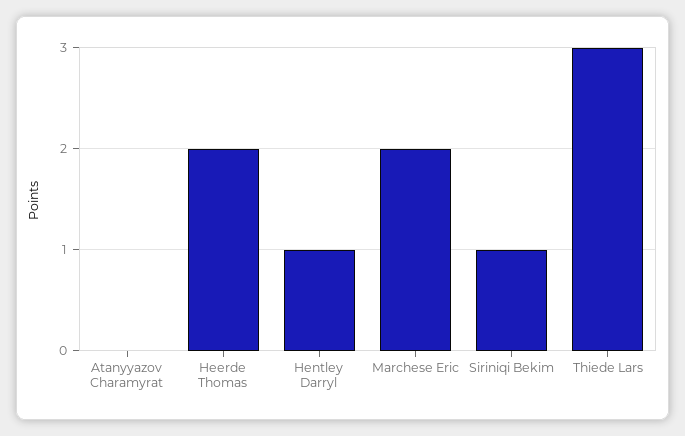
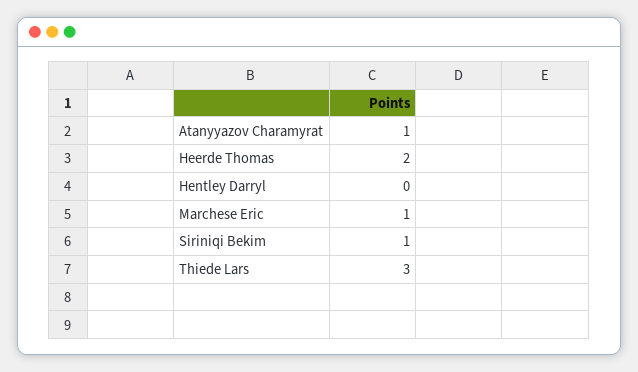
Atanyyazov Charamyrat: 0 -> 1
Hentley Darryl: 1 -> 0
Marchese Eric: 2 -> 1

